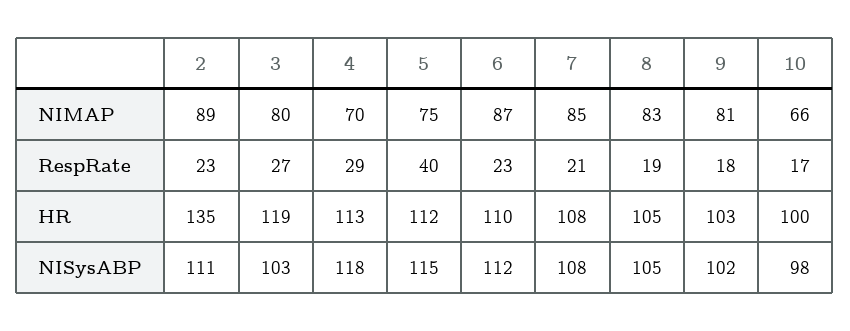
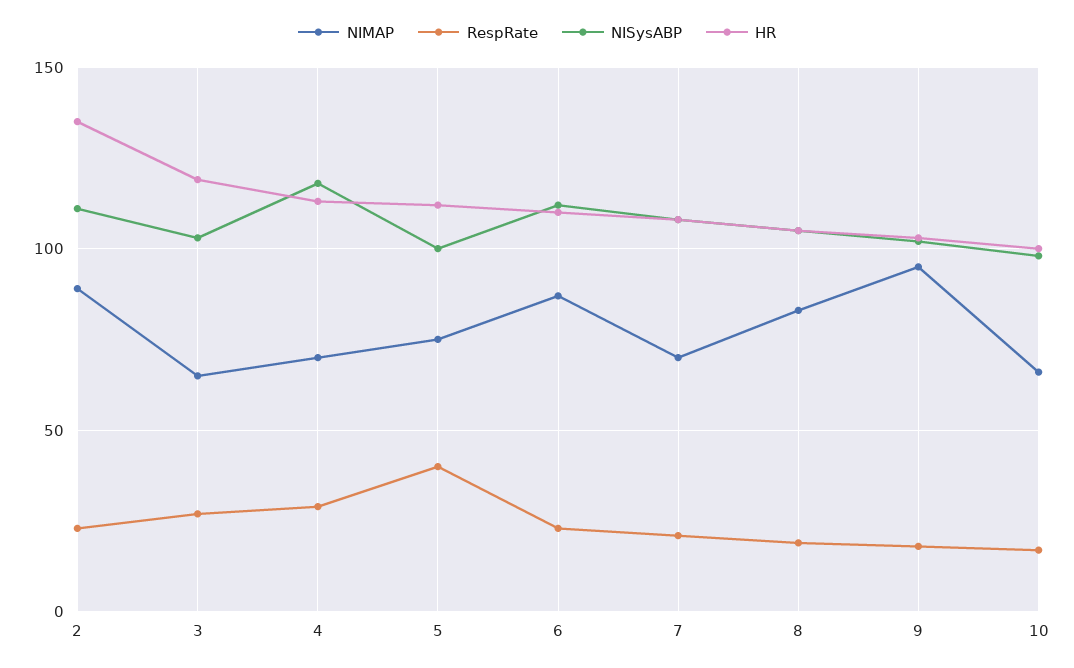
NIMAP, 3: 80 -> 65
NIMAP, 7: 85 -> 70
NIMAP, 9: 81 -> 95
NISysABP, 5: 115 -> 100

